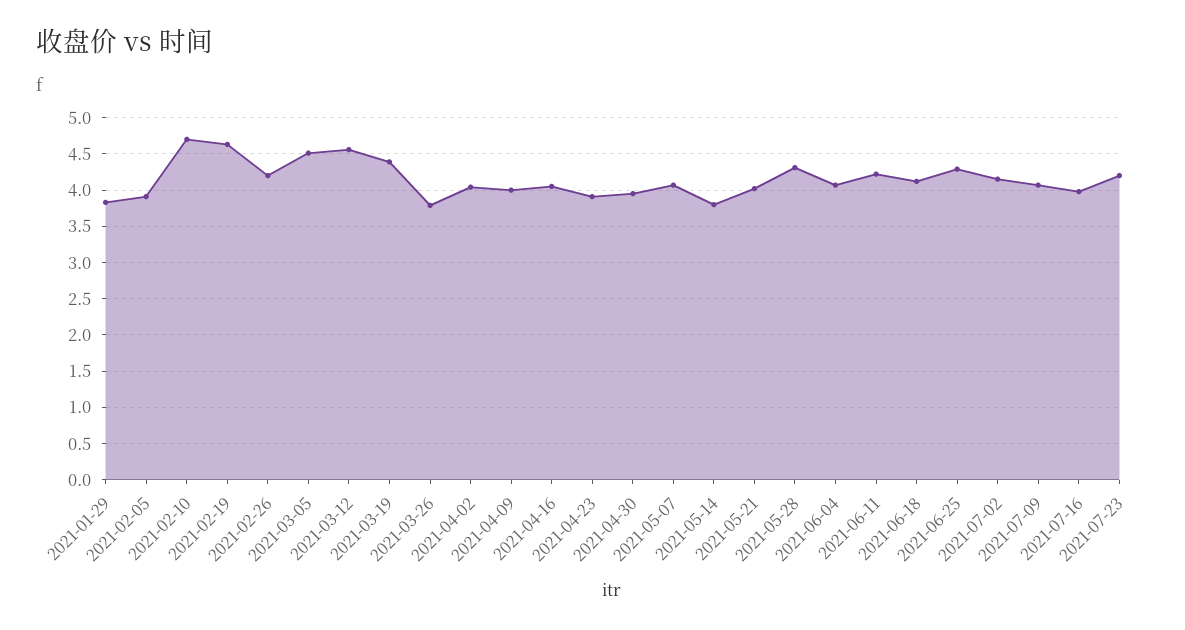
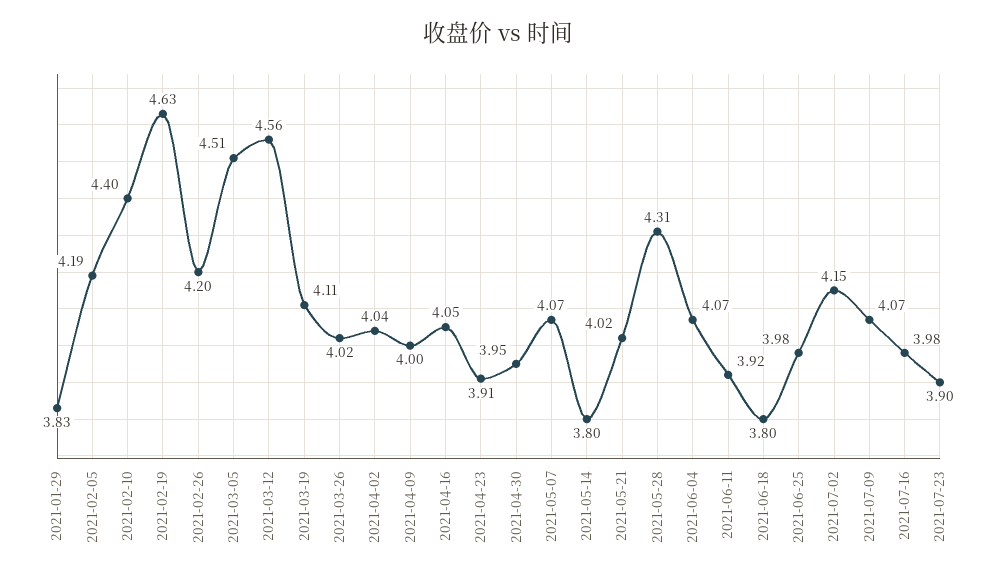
2021-02-05: 3.9 -> 4.19
2021-02-10: 4.7 -> 4.4
2021-03-19: 4.4 -> 4.11
2021-03-26: 3.8 -> 4.02
2021-06-11: 4.2 -> 3.92
2021-06-18: 4.1 -> 3.8
2021-06-25: 4.3 -> 3.98
2021-07-23: 4.2 -> 3.9

